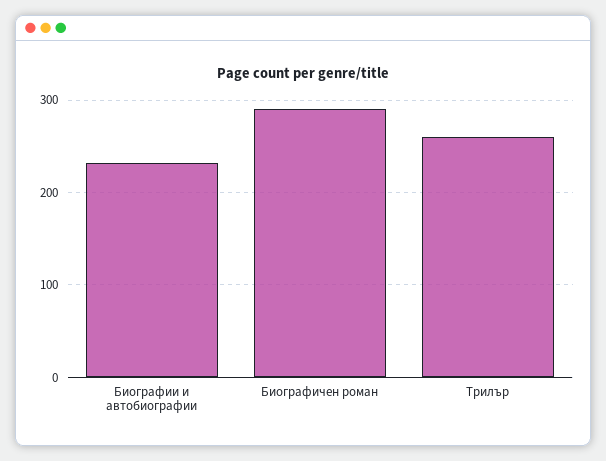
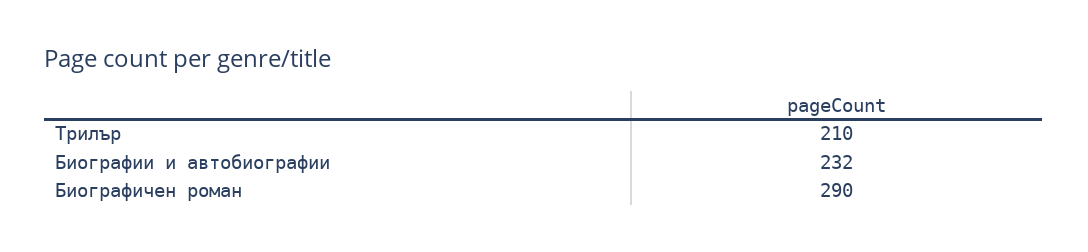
Трилър: 260 -> 210

